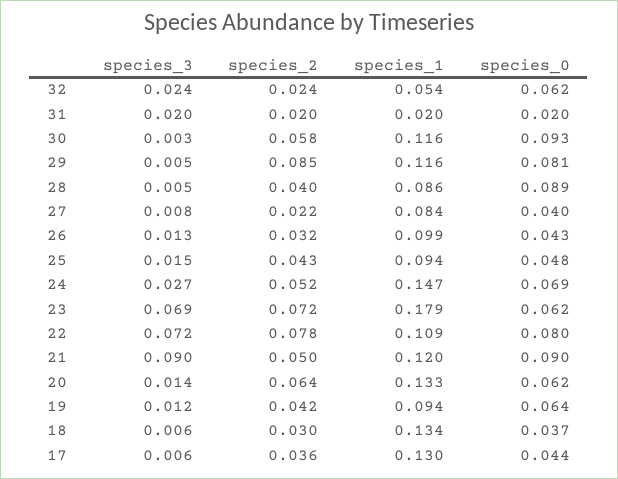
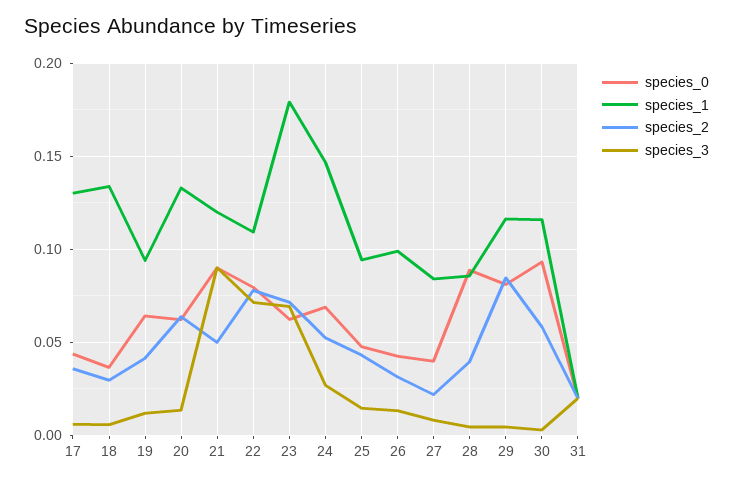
species_3, 32: 0.024 -> none
species_2, 32: 0.024 -> none
species_1, 32: 0.054 -> none
species_0, 32: 0.062 -> none

